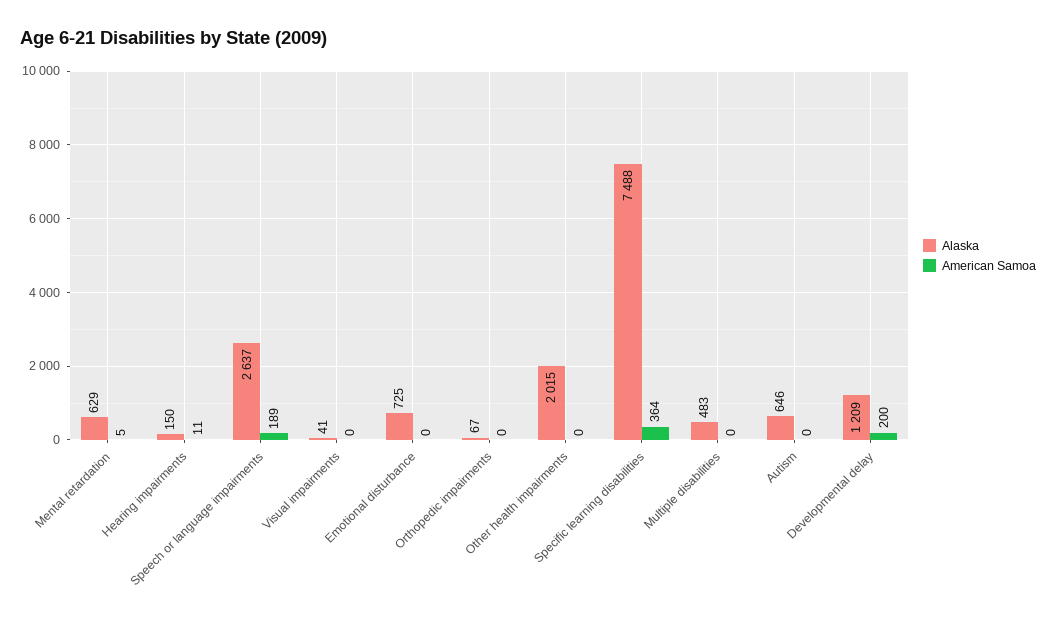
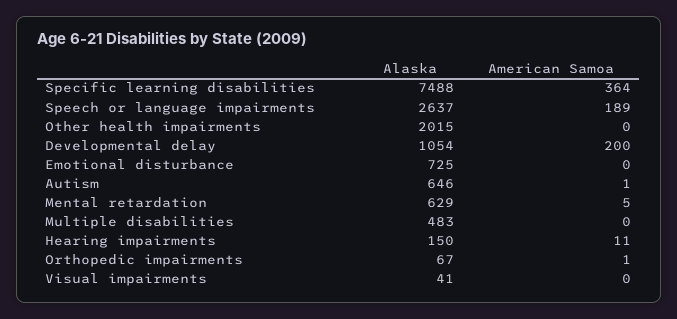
American Samoa, Orthopedic impairments: 0 -> 1
American Samoa, Autism: 0 -> 1
Alaska, Developmental delay: 1209 -> 1054

